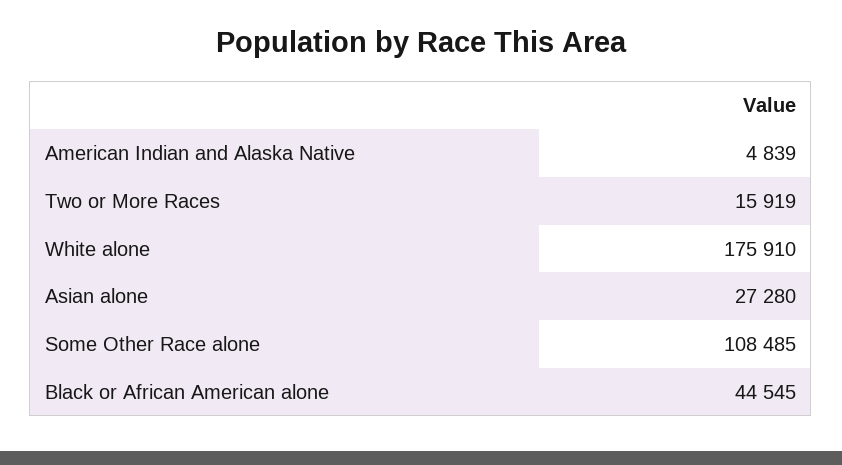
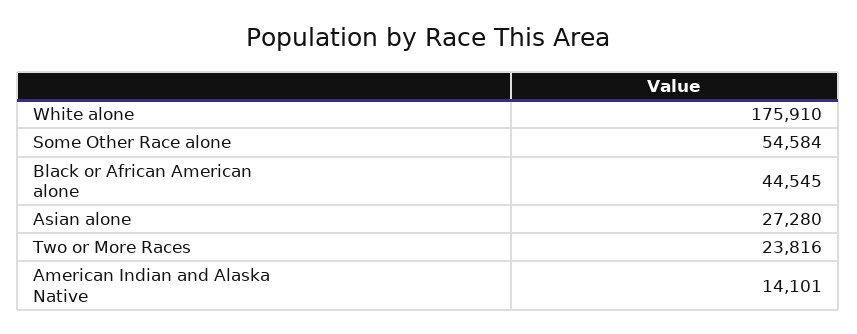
American Indian and Alaska Native: 4839 -> 14101
Two or More Races: 15919 -> 23816
Some Other Race alone: 108485 -> 54584

